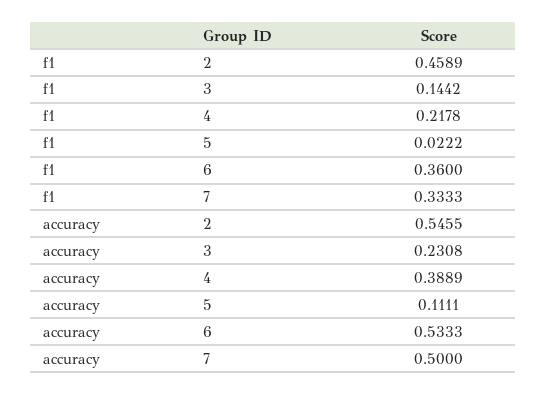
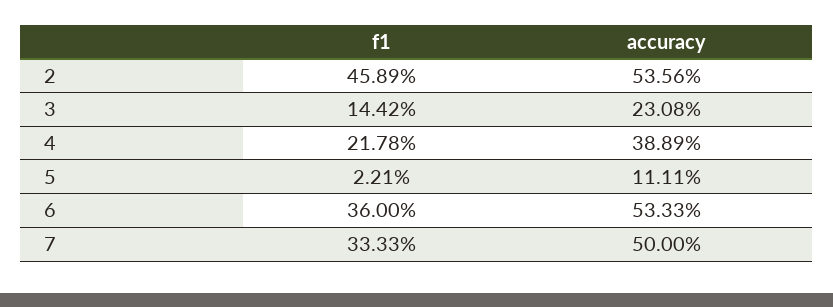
f1, 5: 0.0222 -> 0.0221
accuracy, 2: 0.5455 -> 0.5356

